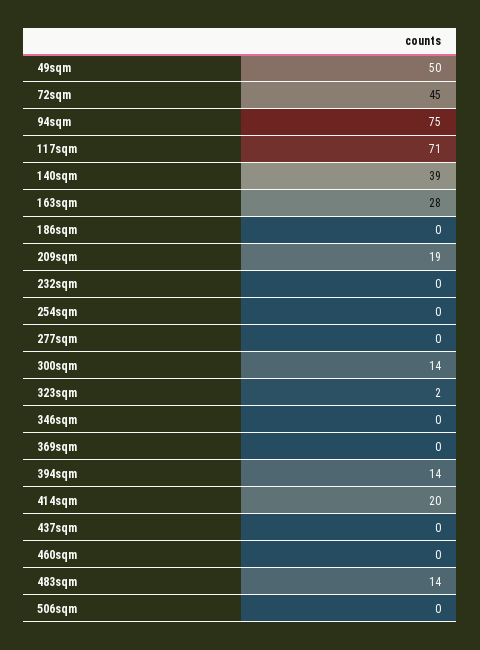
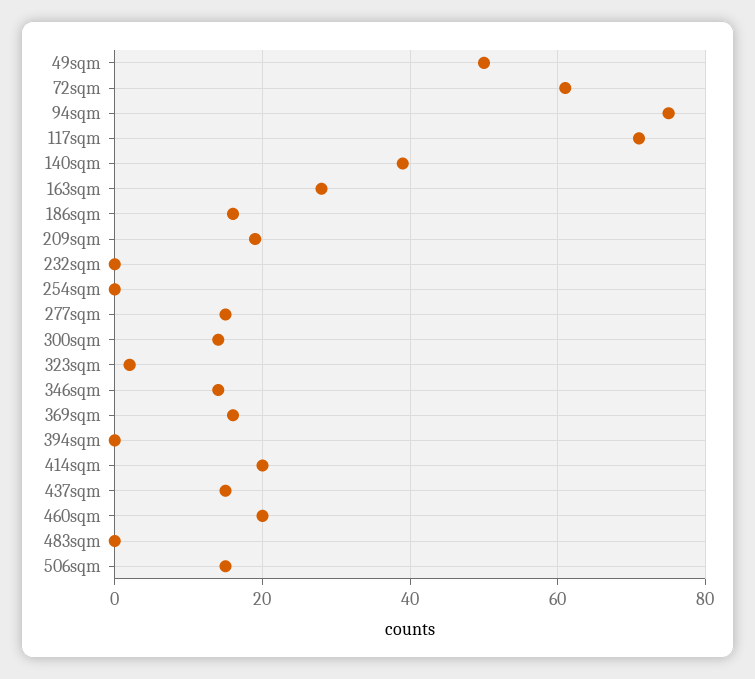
72sqm: 45 -> 60
186sqm: 0 -> 15
277sqm: 0 -> 15
346sqm: 0 -> 15
369sqm: 0 -> 15
394sqm: 14 -> 0
437sqm: 0 -> 15
460sqm: 0 -> 20
483sqm: 14 -> 0
506sqm: 0 -> 15

